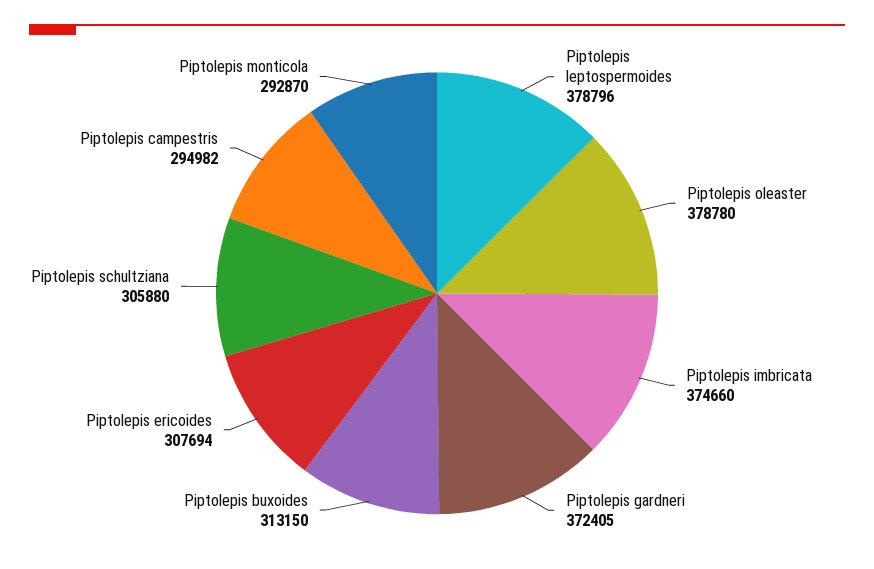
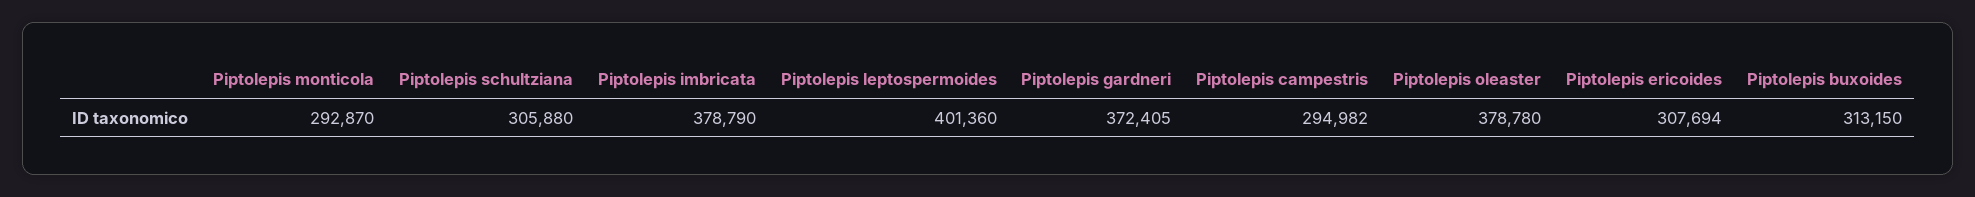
Piptolepis leptospermoides: 378796 -> 401360
Piptolepis imbricata: 374660 -> 378790

